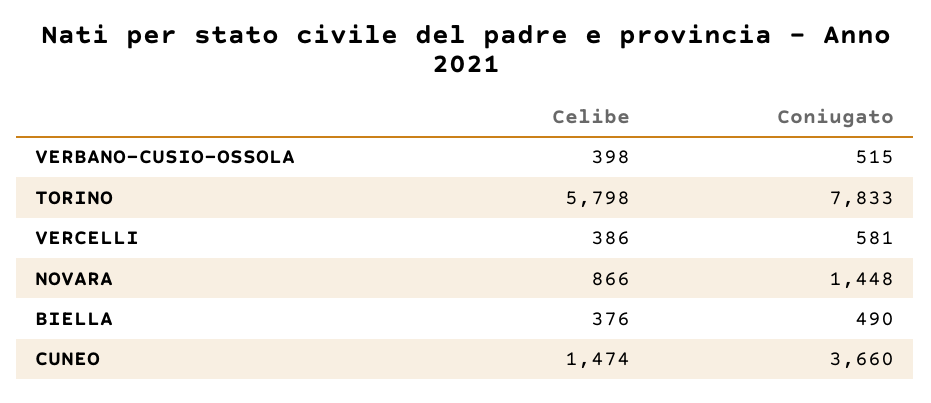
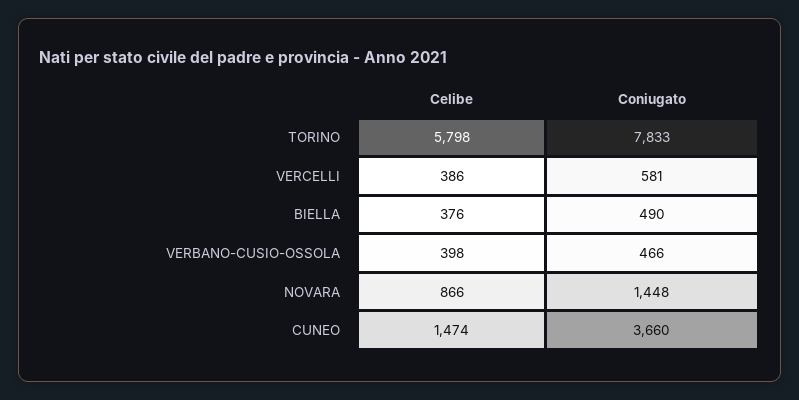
Coniugato, VERBANO-CUSIO-OSSOLA: 515 -> 466

